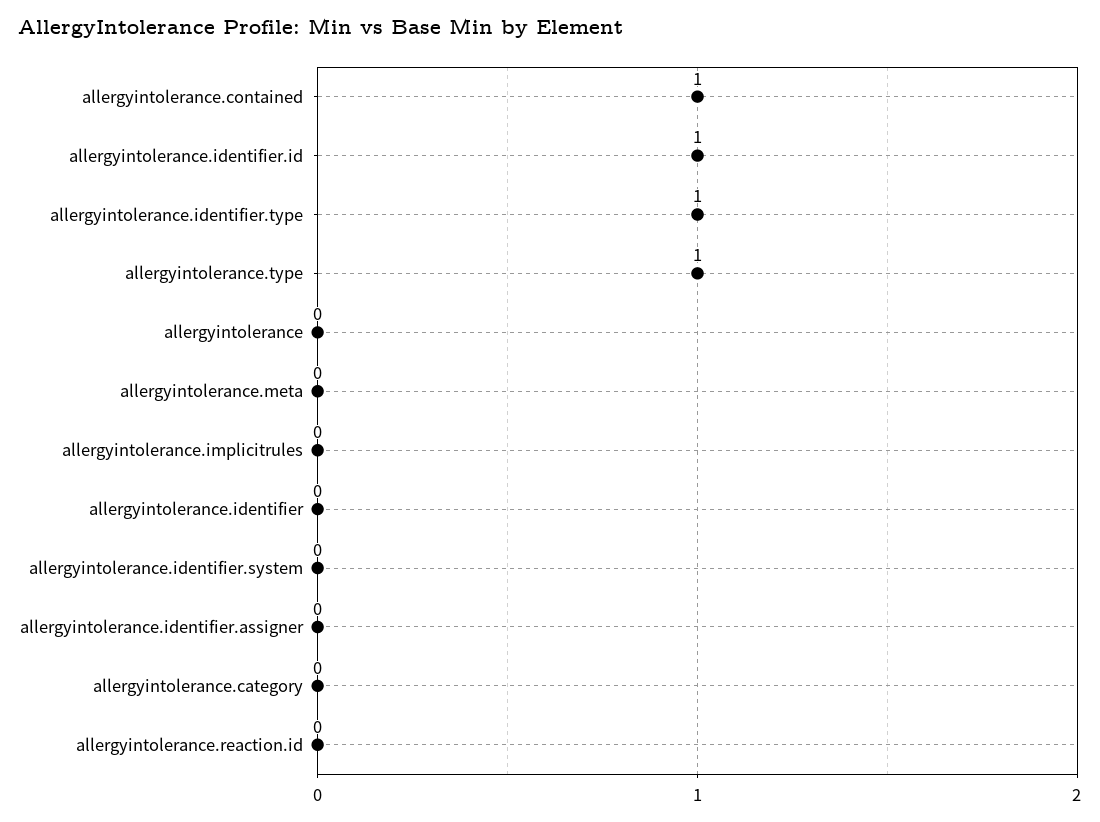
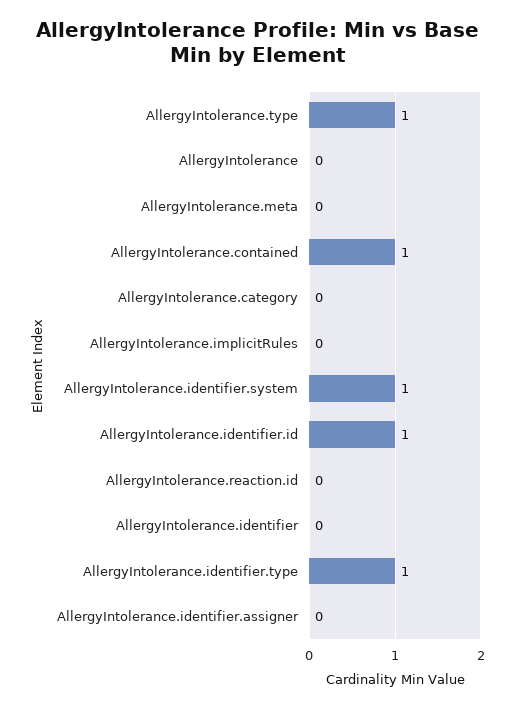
allergyintolerance.identifier.system: 0 -> 1

